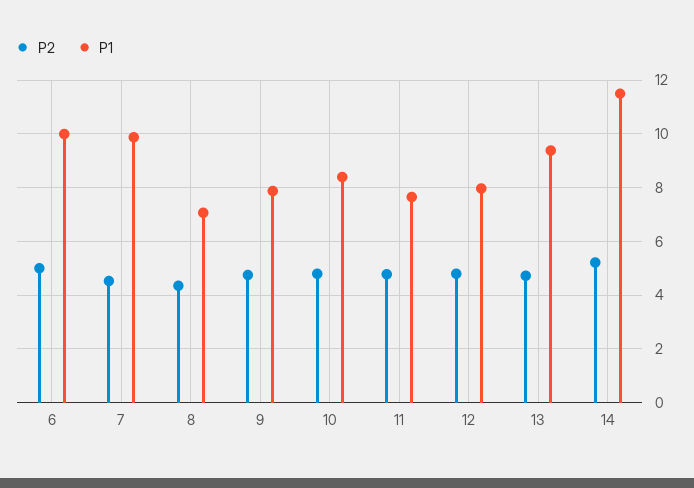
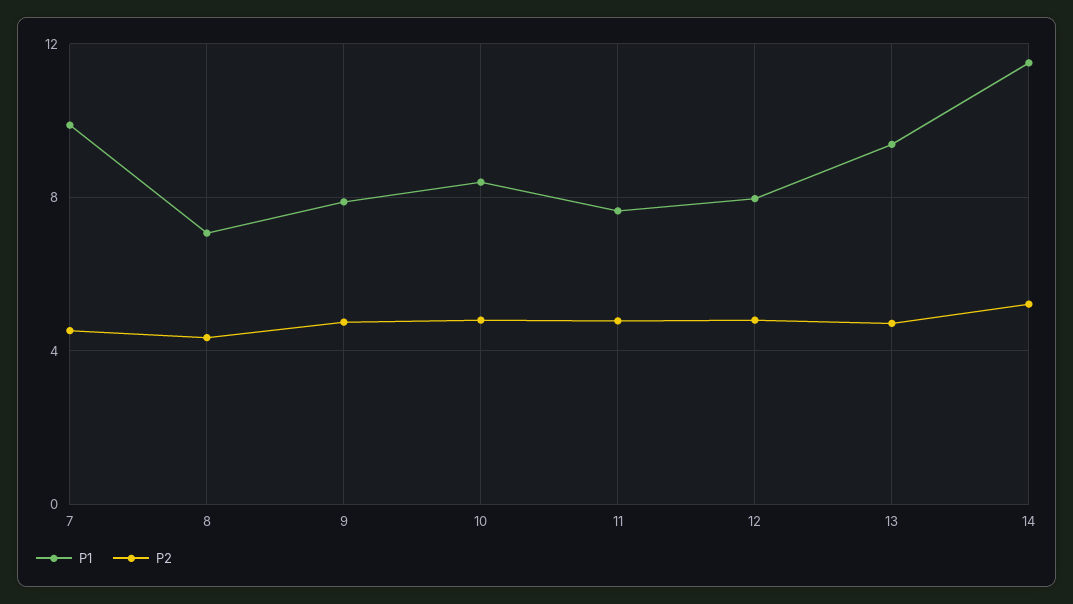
P2, 6: 5 -> none
P1, 6: 10 -> none

